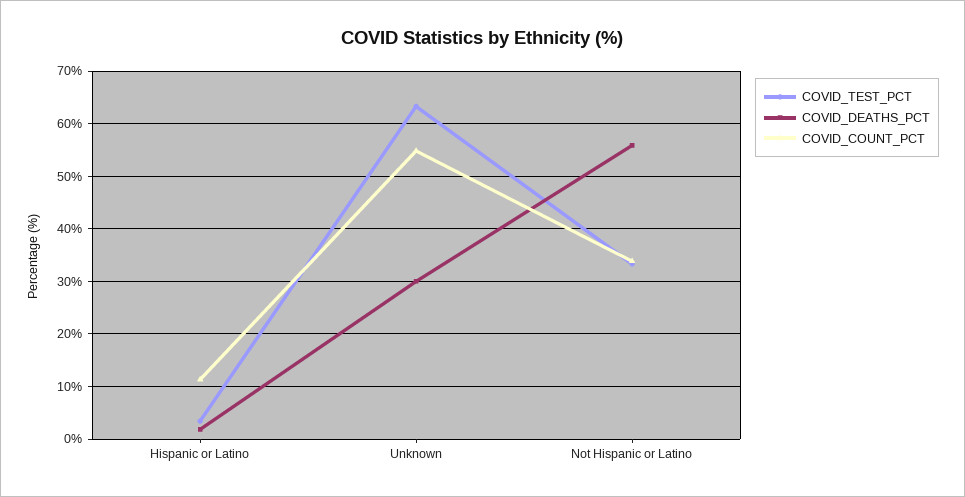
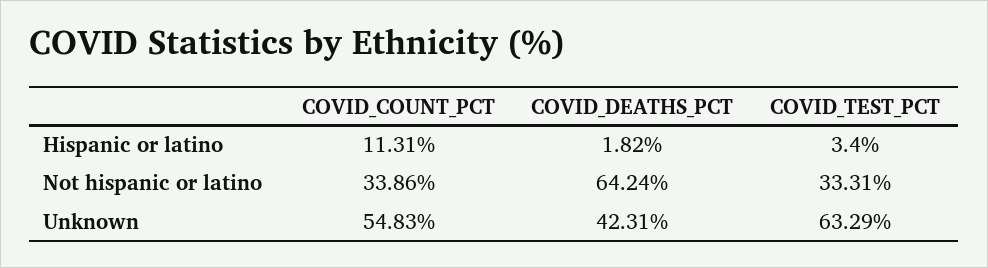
COVID_DEATHS_PCT, Unknown: 30 -> 42.31
COVID_DEATHS_PCT, Not Hispanic or Latino: 56 -> 64.24

